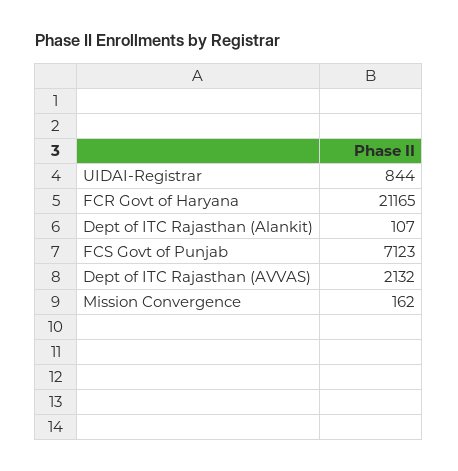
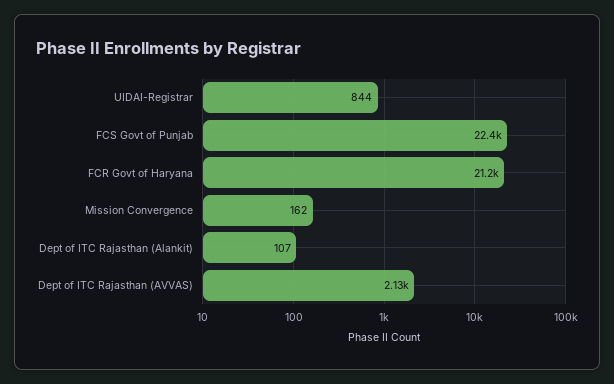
FCS Govt of Punjab: 7123 -> 22400

